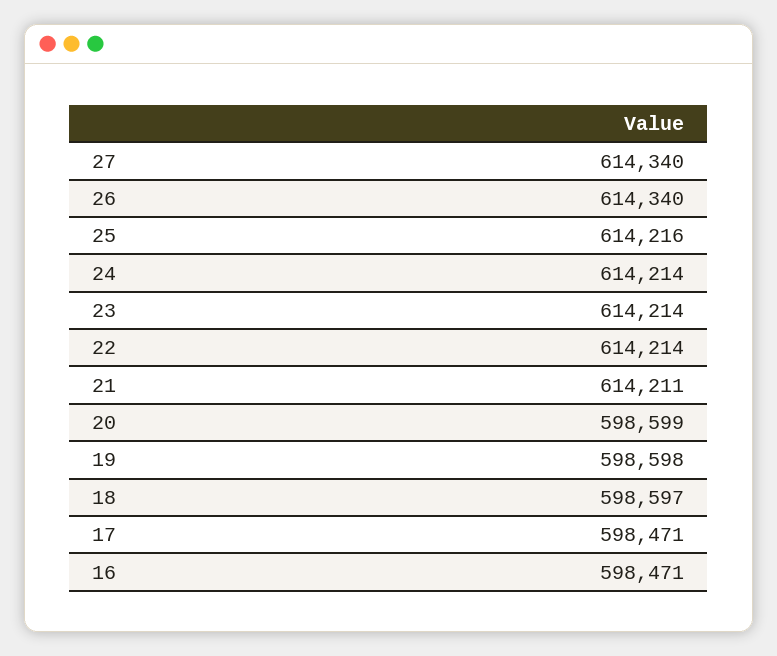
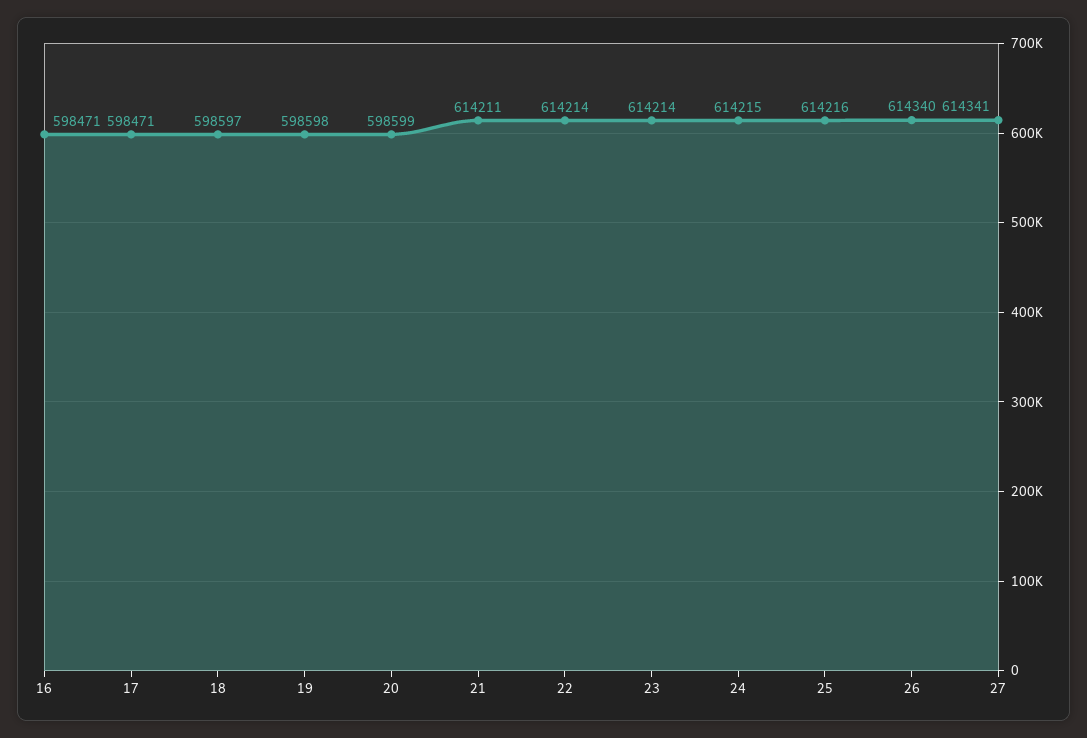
27: 614340 -> 614341
24: 614214 -> 614215

